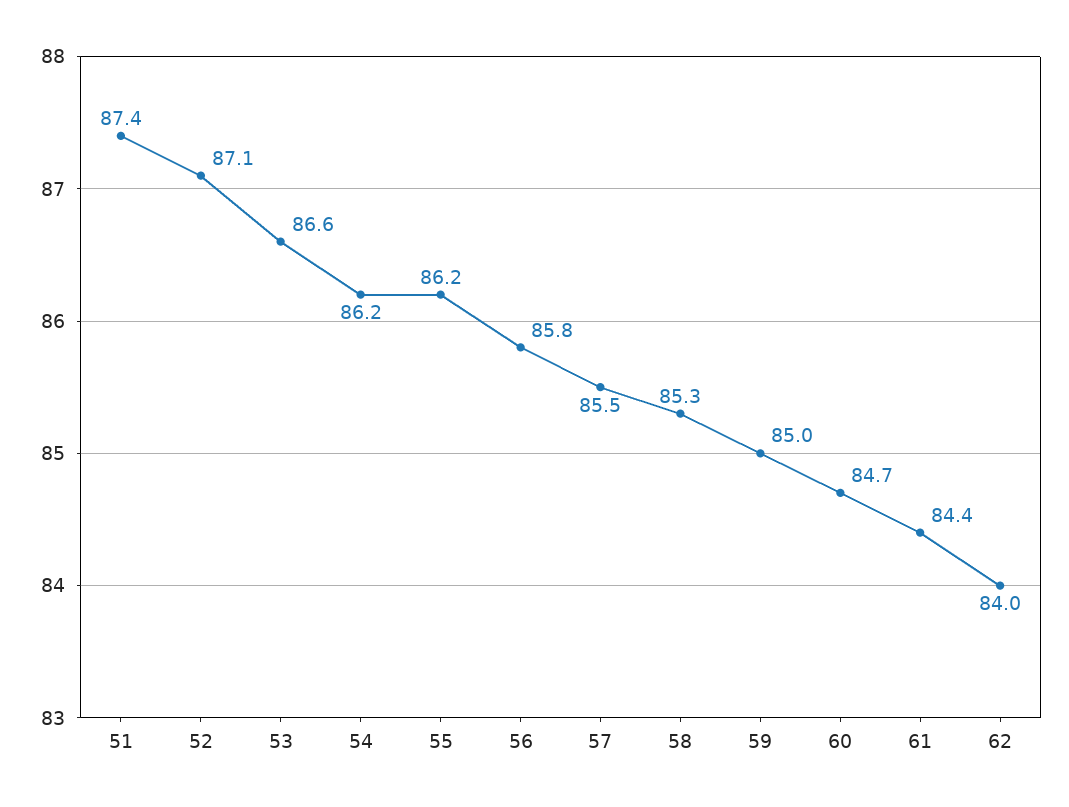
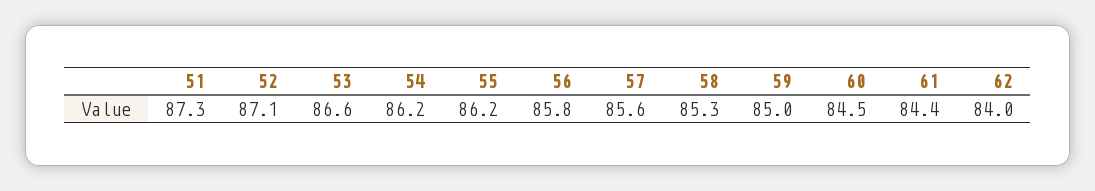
51: 87.4 -> 87.3
57: 85.5 -> 85.6
60: 84.7 -> 84.5

